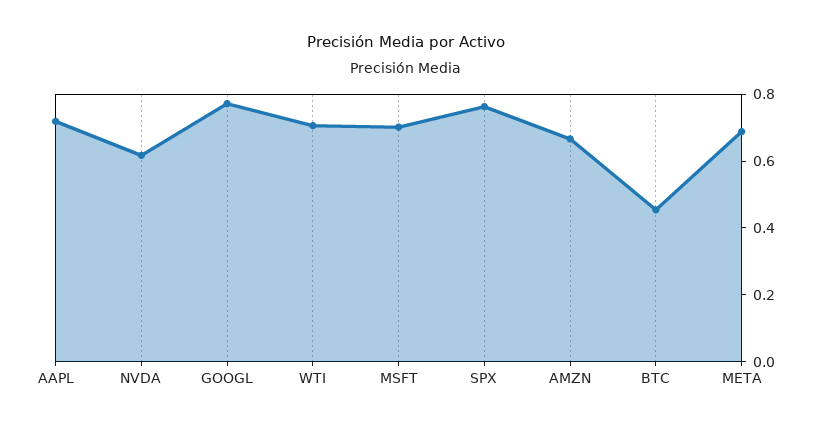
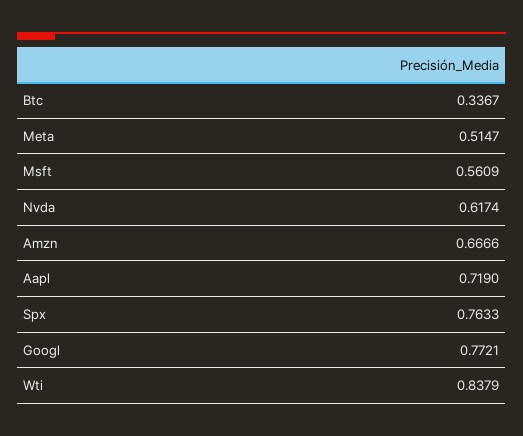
WTI: 0.7 -> 0.8379
MSFT: 0.7 -> 0.5609
BTC: 0.45 -> 0.3367
META: 0.7 -> 0.5147

